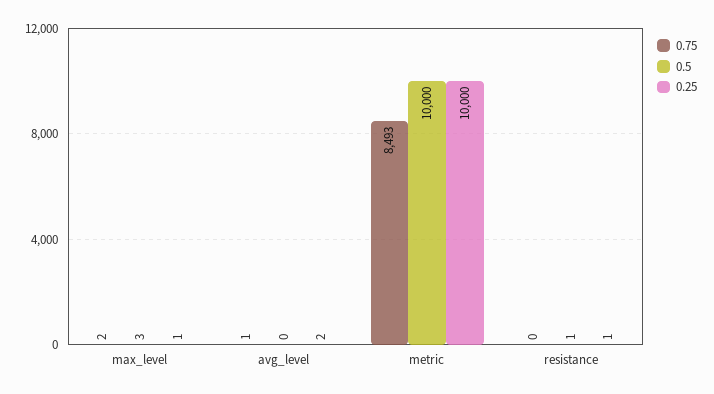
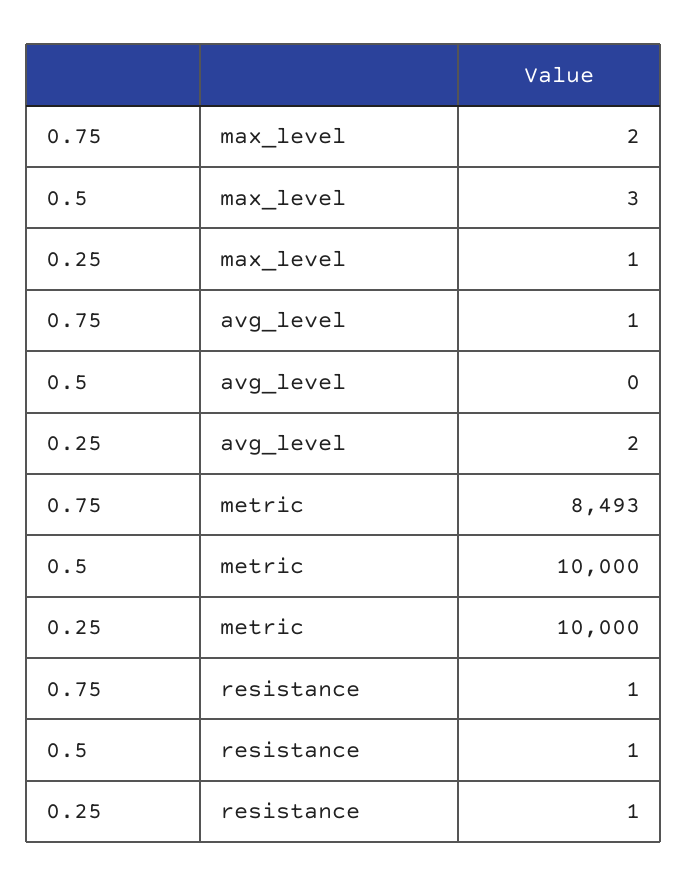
0.75, resistance: 0 -> 1

